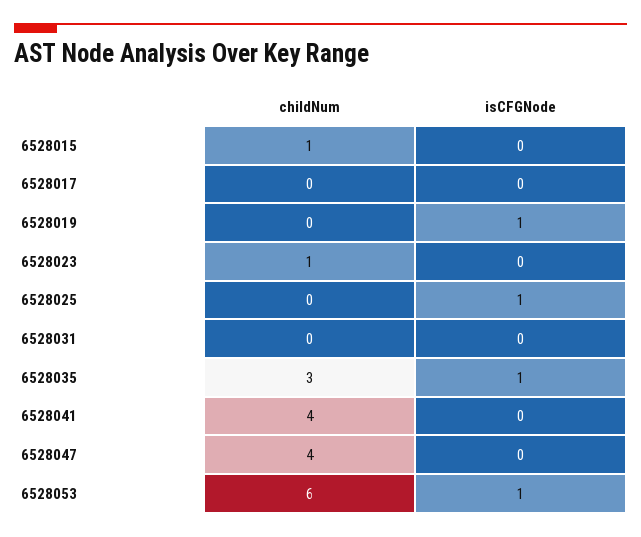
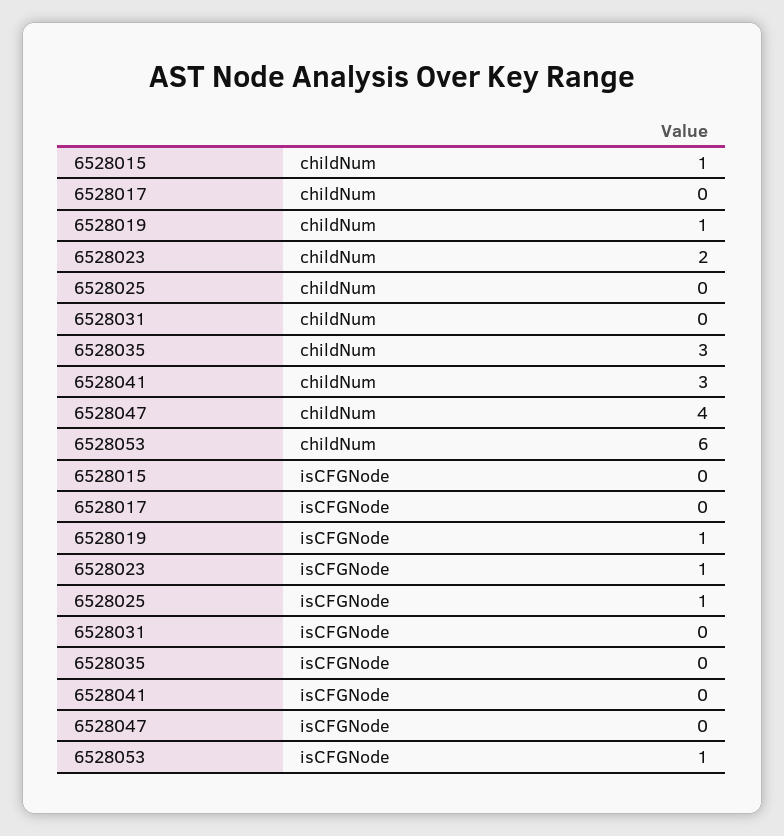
childNum, 6528019: 0 -> 1
childNum, 6528023: 1 -> 2
isCFGNode, 6528023: 0 -> 1
isCFGNode, 6528035: 1 -> 0
childNum, 6528041: 4 -> 3

